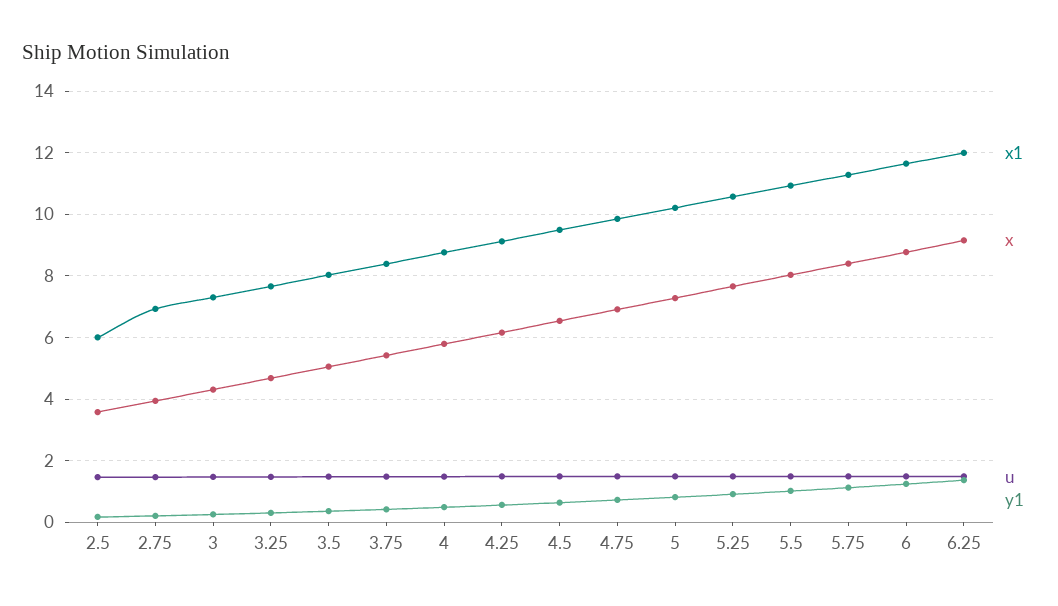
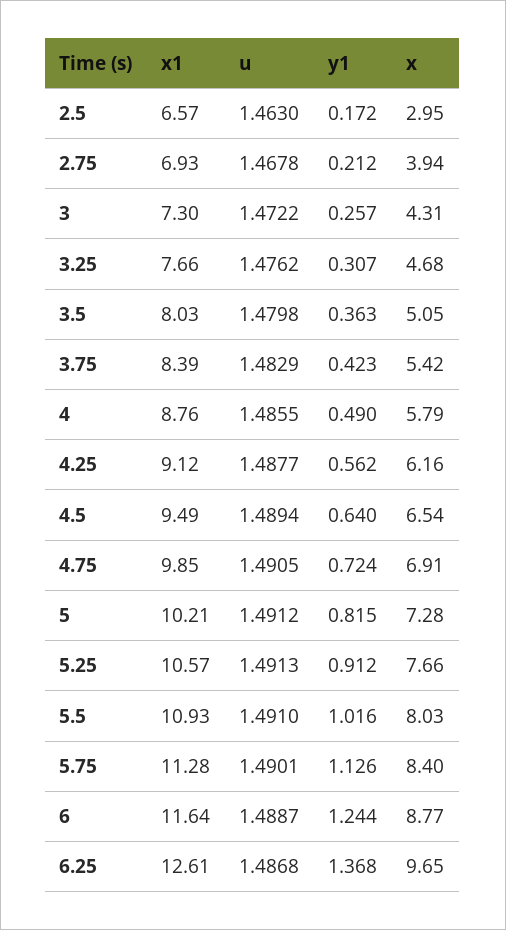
x1, 2.5: 6 -> 6.57
x, 2.5: 3.6 -> 2.95
x1, 6.25: 12 -> 12.61
x, 6.25: 9.2 -> 9.65

